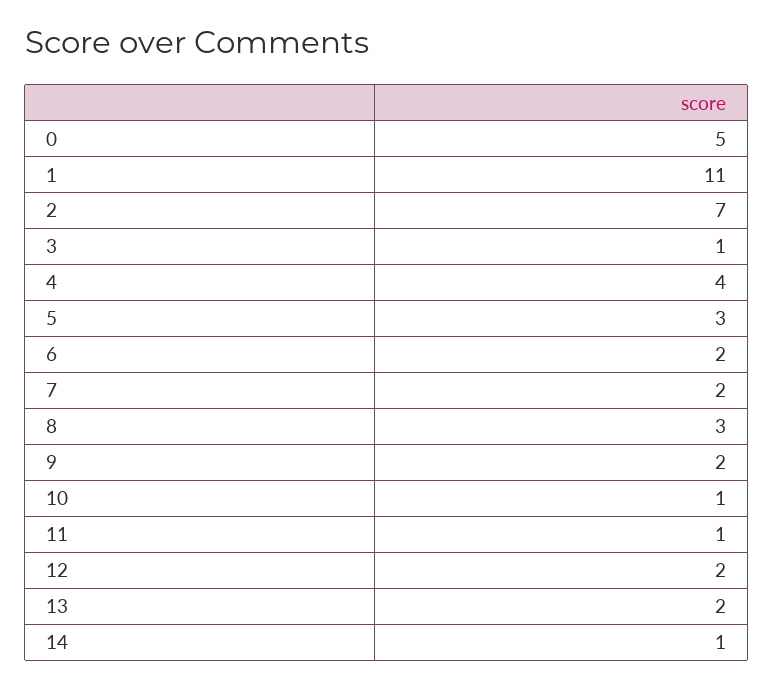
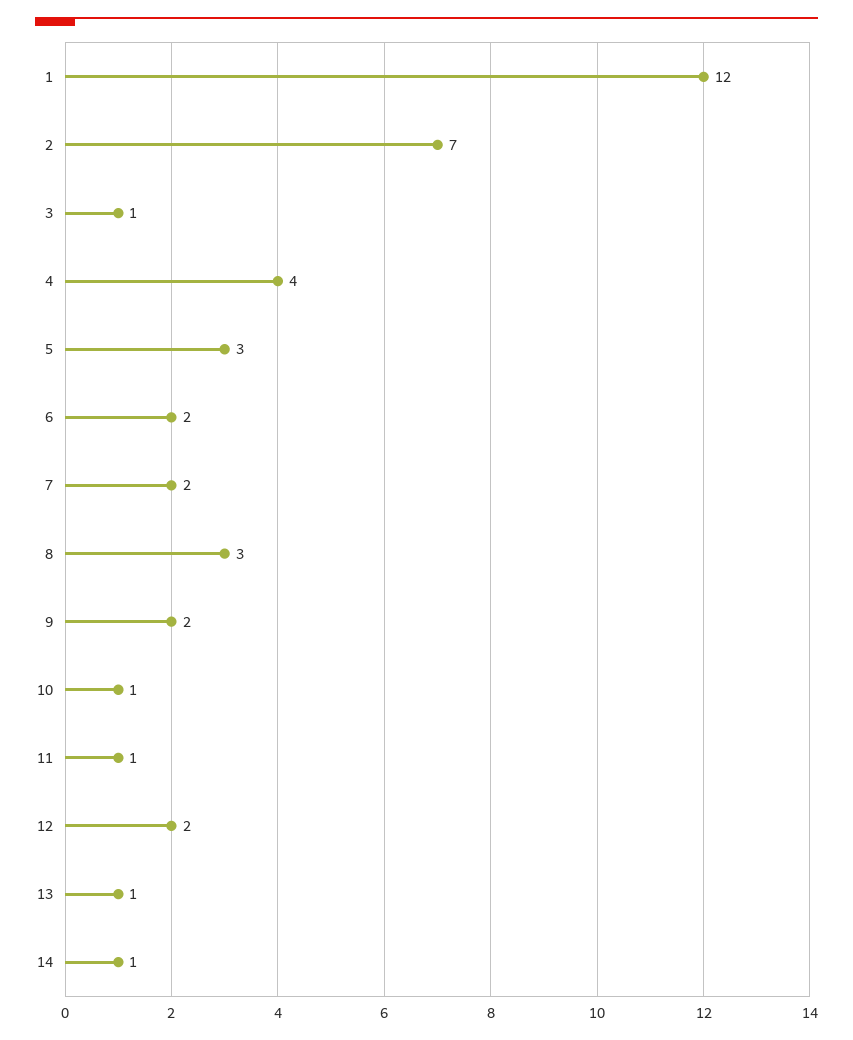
0: 5 -> none
1: 11 -> 12
13: 2 -> 1

